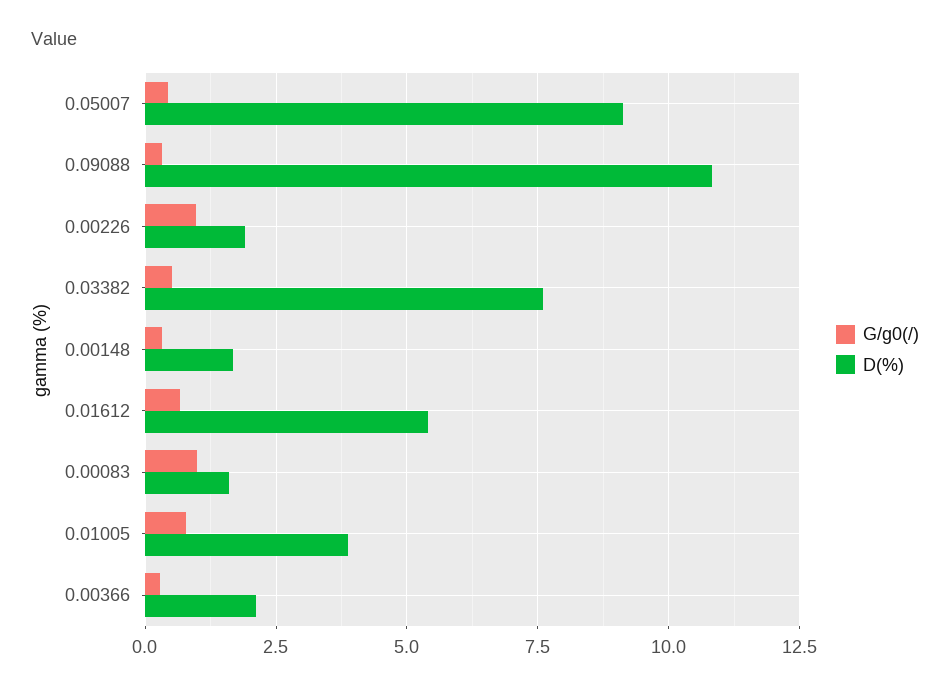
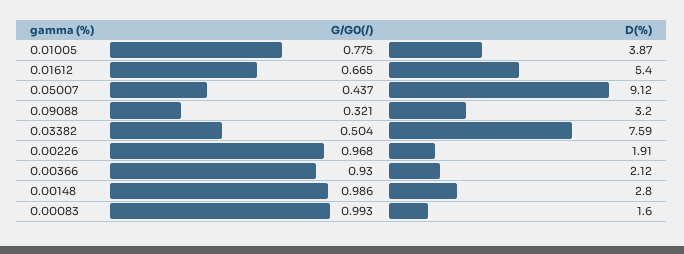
D(%), 0.09088: 10.75 -> 3.2
G/g0(/), 0.00148: 0.25 -> 0.986
D(%), 0.00148: 1.75 -> 2.8
G/g0(/), 0.00366: 0.25 -> 0.93

